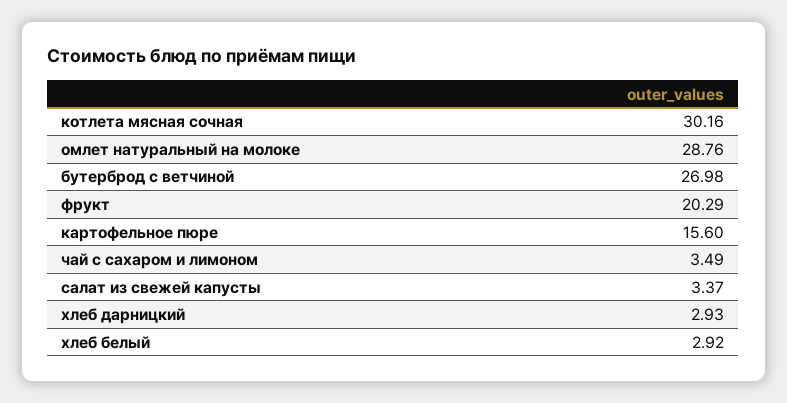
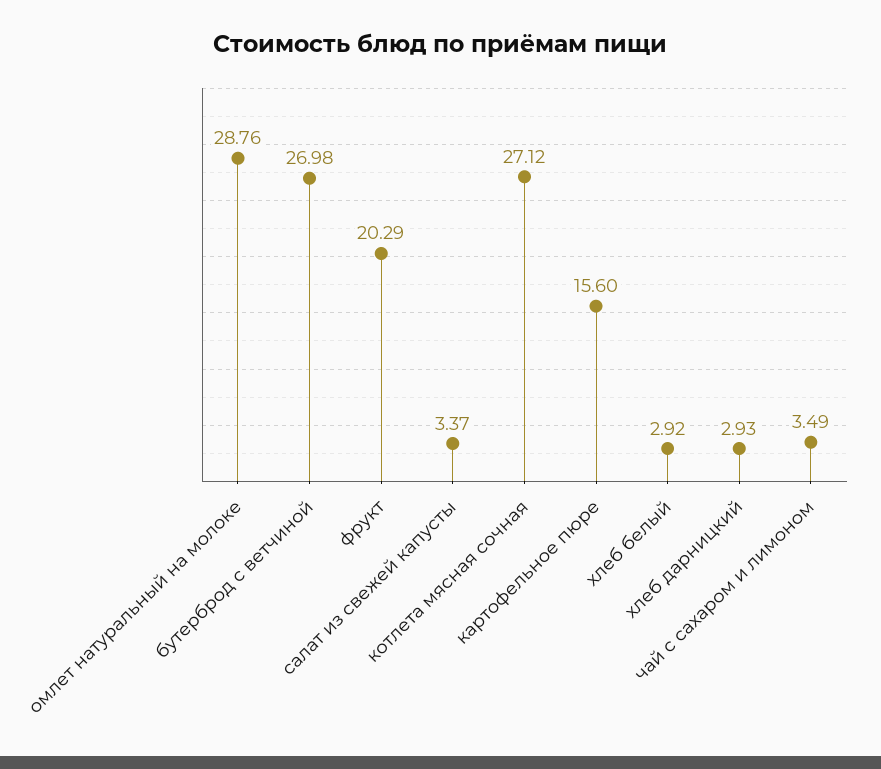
котлета мясная сочная: 30.16 -> 27.12

